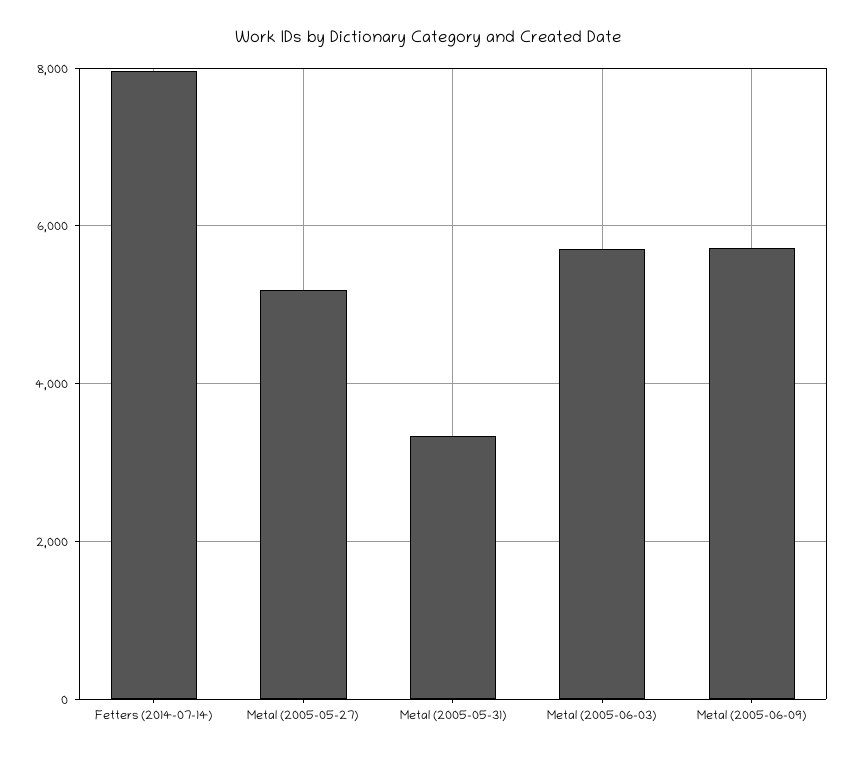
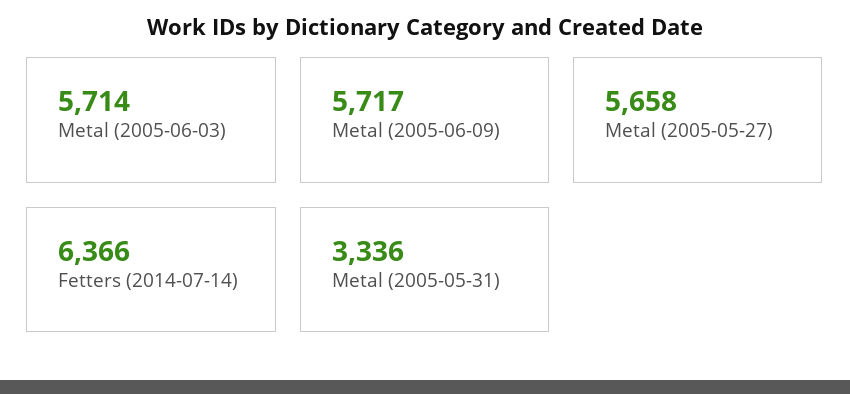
Fetters (2014-07-14): 8000 -> 6366
Metal (2005-05-27): 5200 -> 5658

